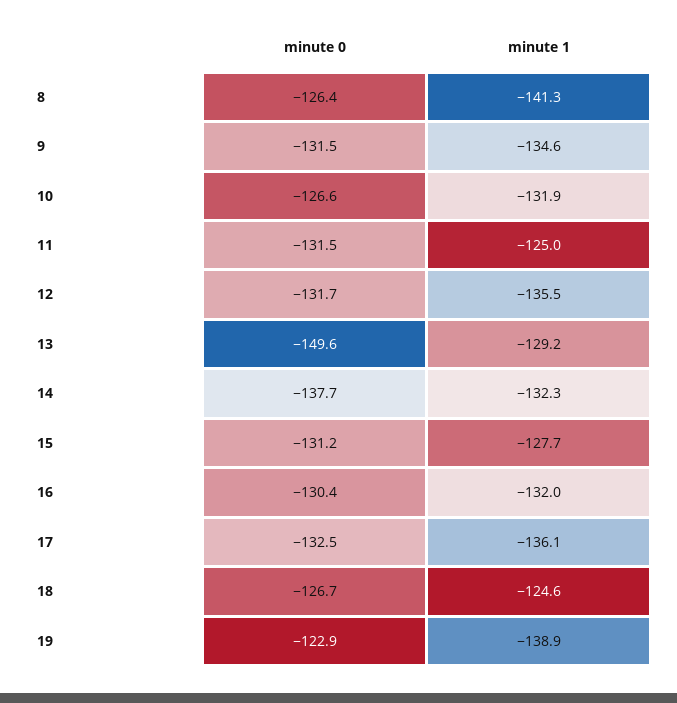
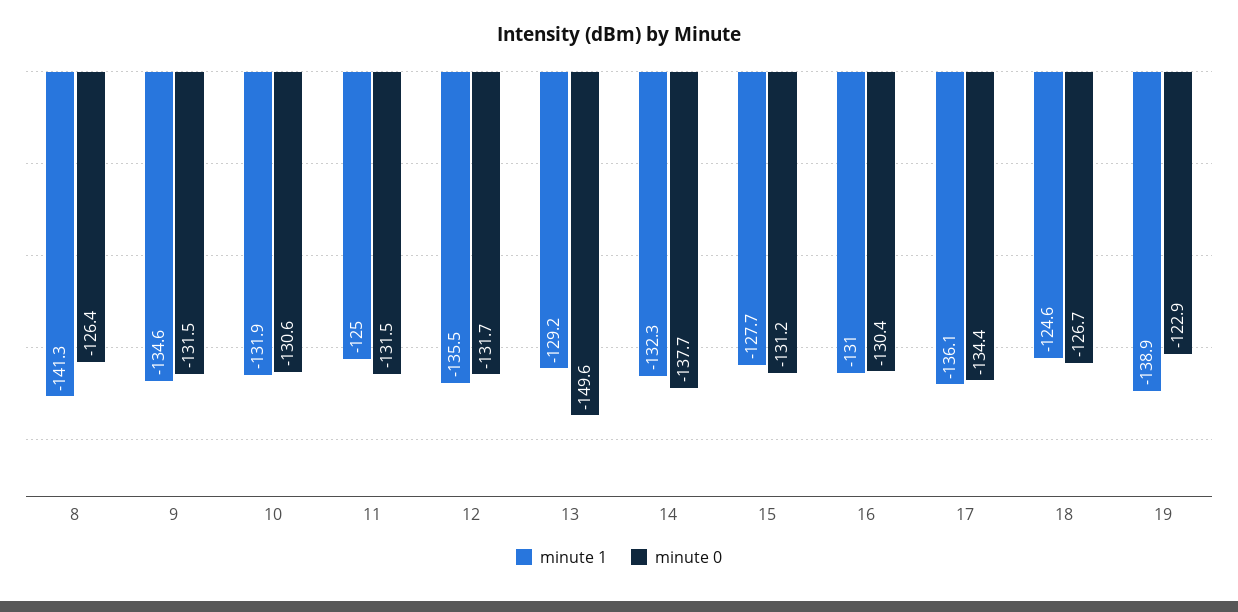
minute 0, 10: -126.6 -> -130.6
minute 1, 16: -132 -> -131
minute 0, 17: -132.5 -> -134.4

